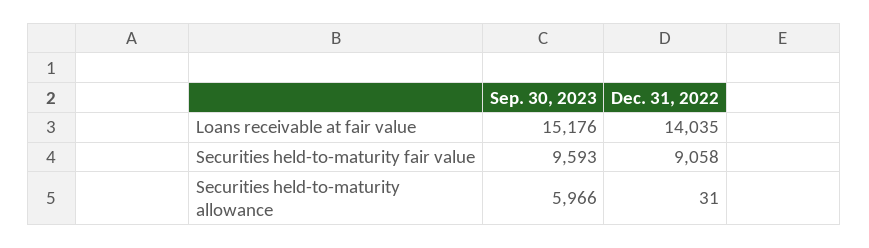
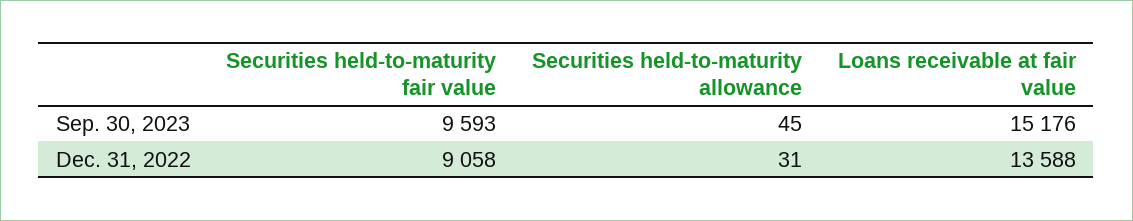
Dec. 31, 2022, Loans receivable at fair value: 14035 -> 13588
Sep. 30, 2023, Securities held-to-maturity allowance: 5966 -> 45

